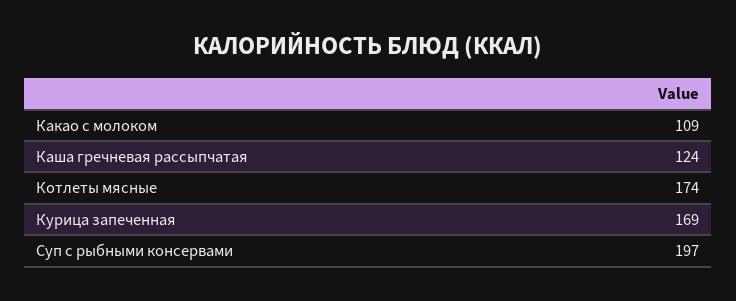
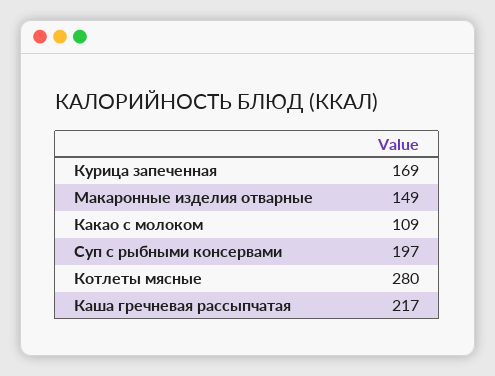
Каша гречневая рассыпчатая: 124 -> 217
Котлеты мясные: 174 -> 280
Макаронные изделия отварные: none -> 149

